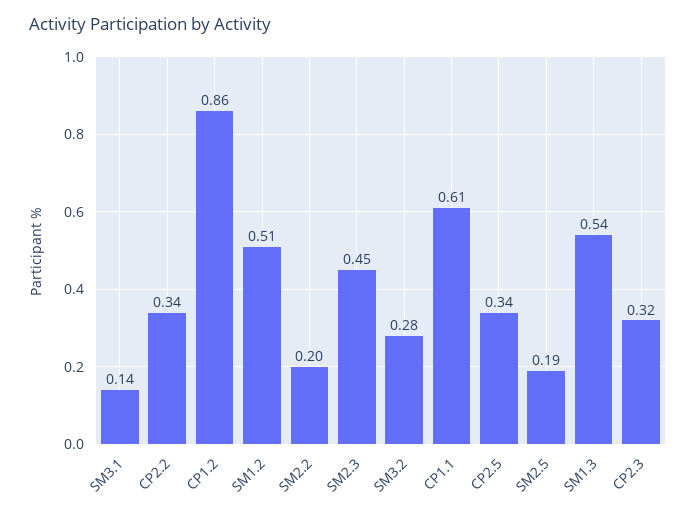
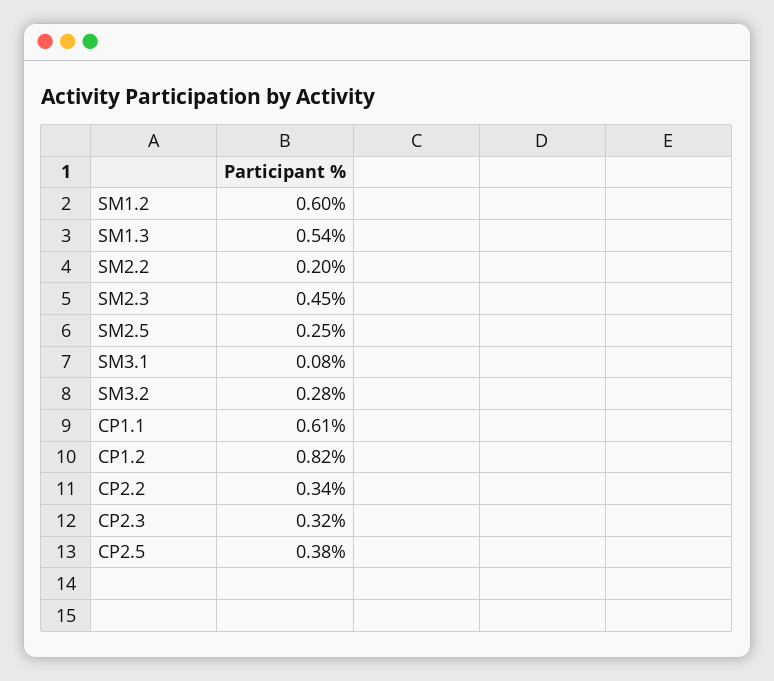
SM3.1: 0.14 -> 0.08
CP1.2: 0.86 -> 0.82
SM1.2: 0.51 -> 0.6
CP2.5: 0.34 -> 0.38
SM2.5: 0.19 -> 0.25

